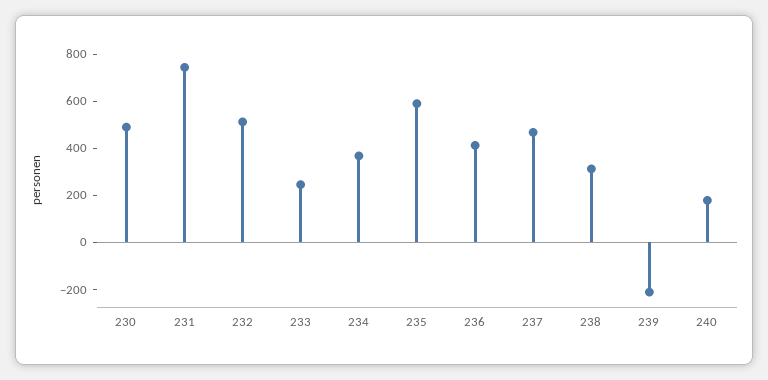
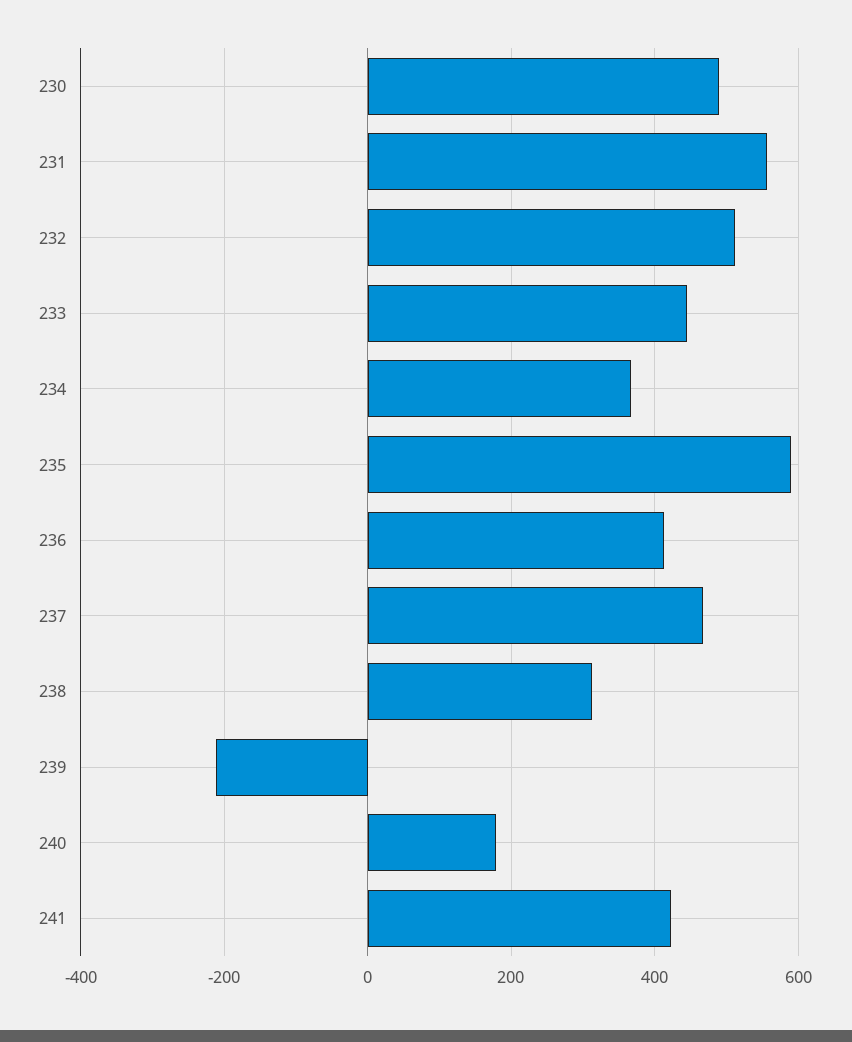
231: 750 -> 560
233: 250 -> 440
241: none -> 420

